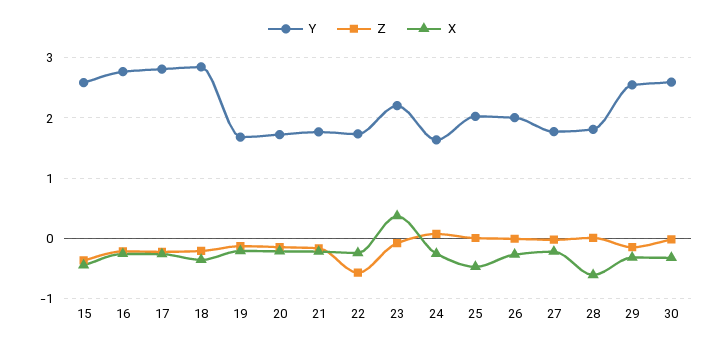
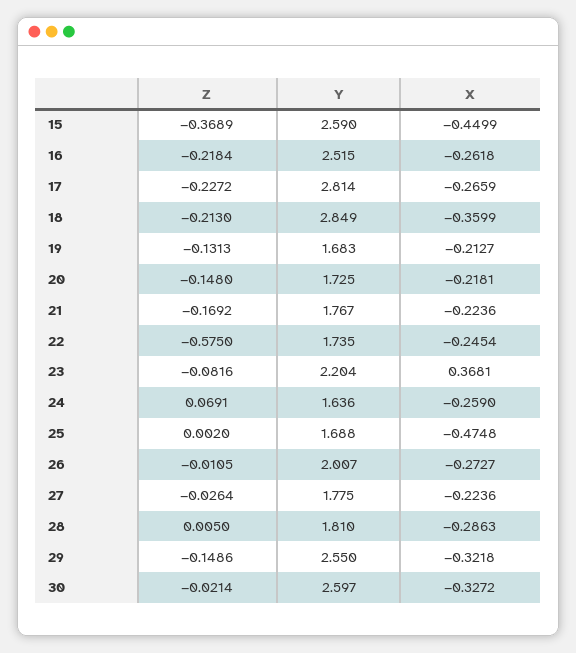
Y, 16: 2.8 -> 2.515
Y, 25: 2 -> 1.688
X, 28: -0.6 -> -0.2863

